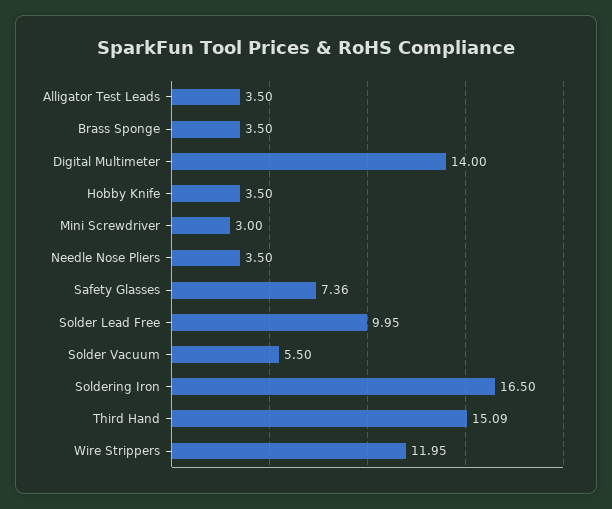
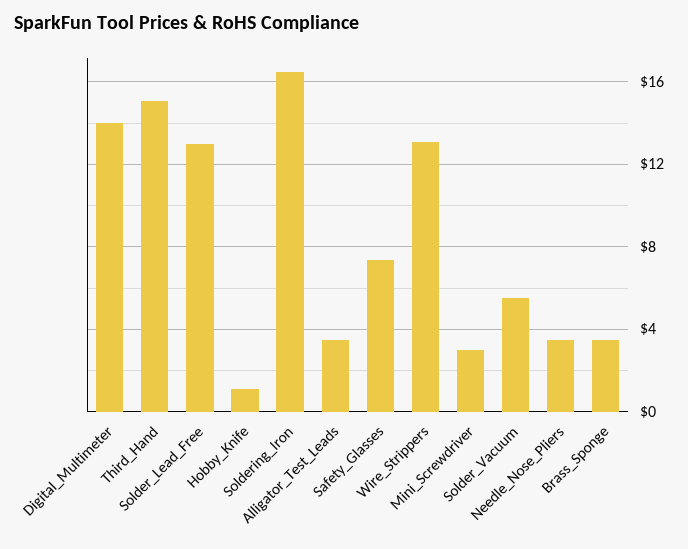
Hobby Knife: 3.5 -> 1
Solder Lead Free: 9.95 -> 13
Wire Strippers: 11.95 -> 13

